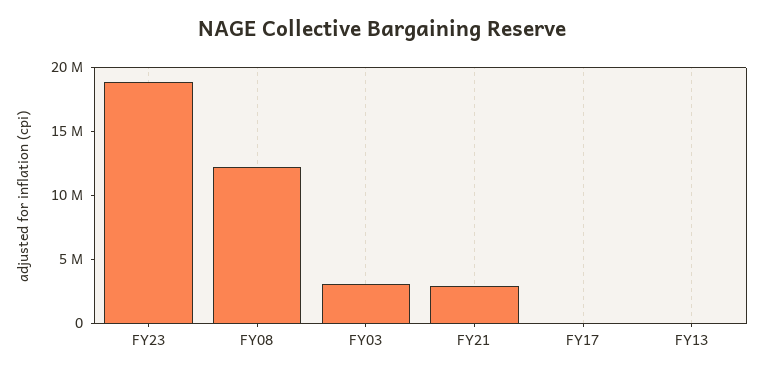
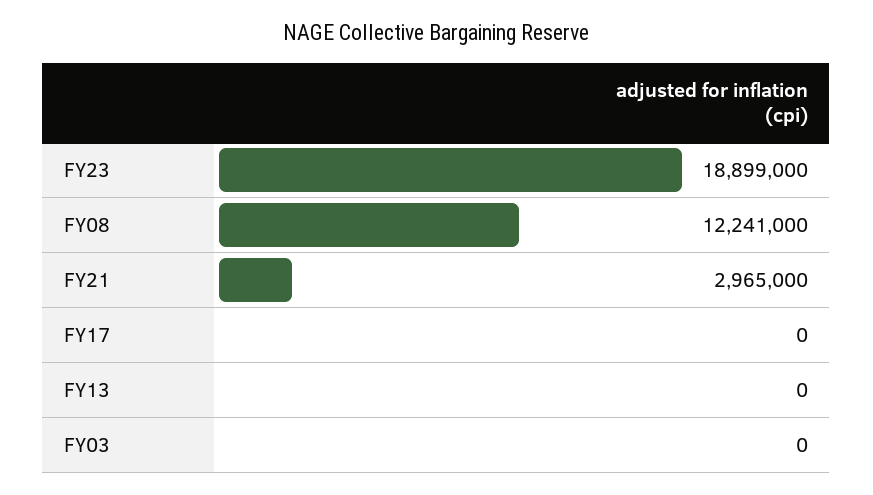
FY03: 3000000 -> 0

